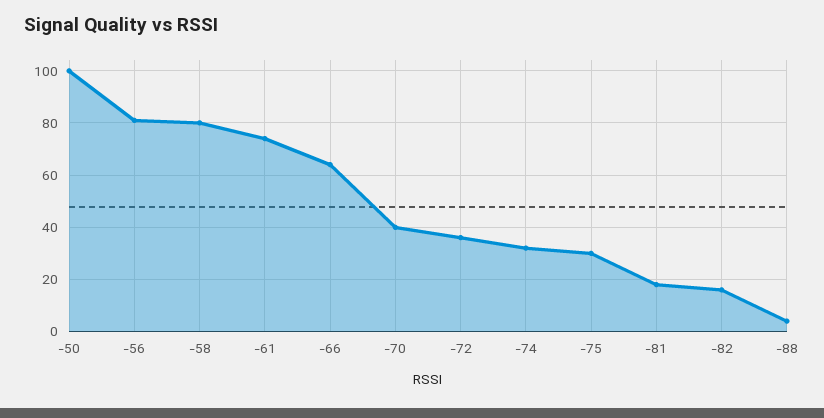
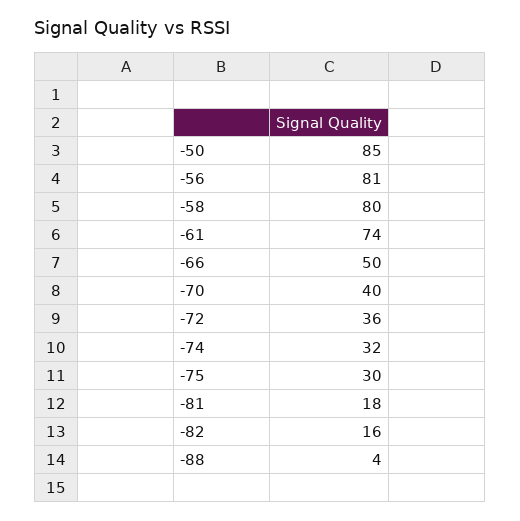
-50: 100 -> 85
-66: 65 -> 50

